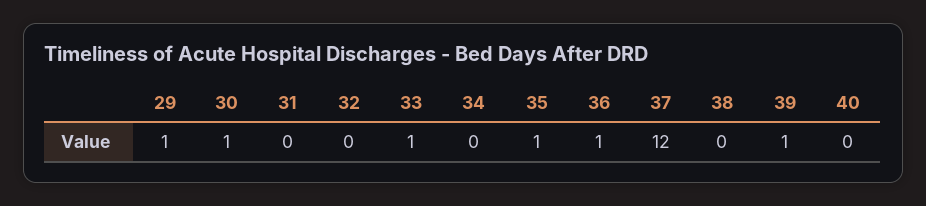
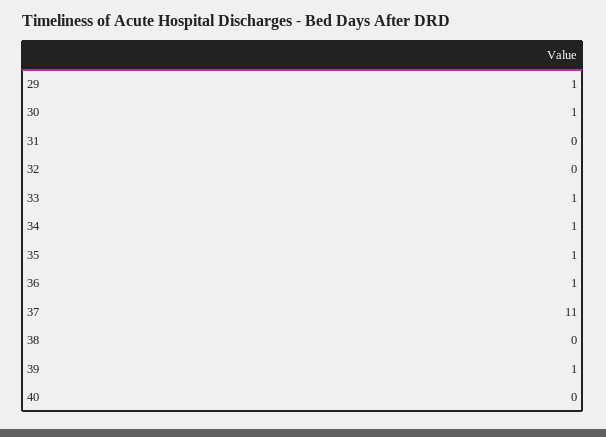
34: 0 -> 1
37: 12 -> 11

